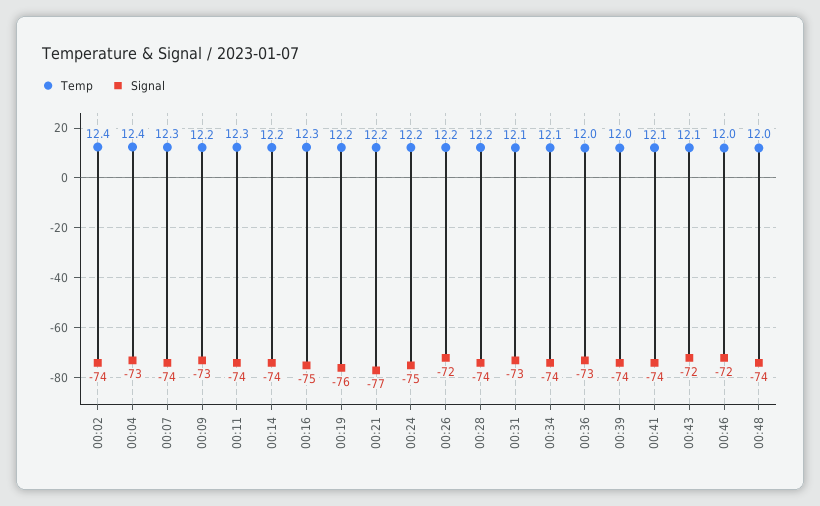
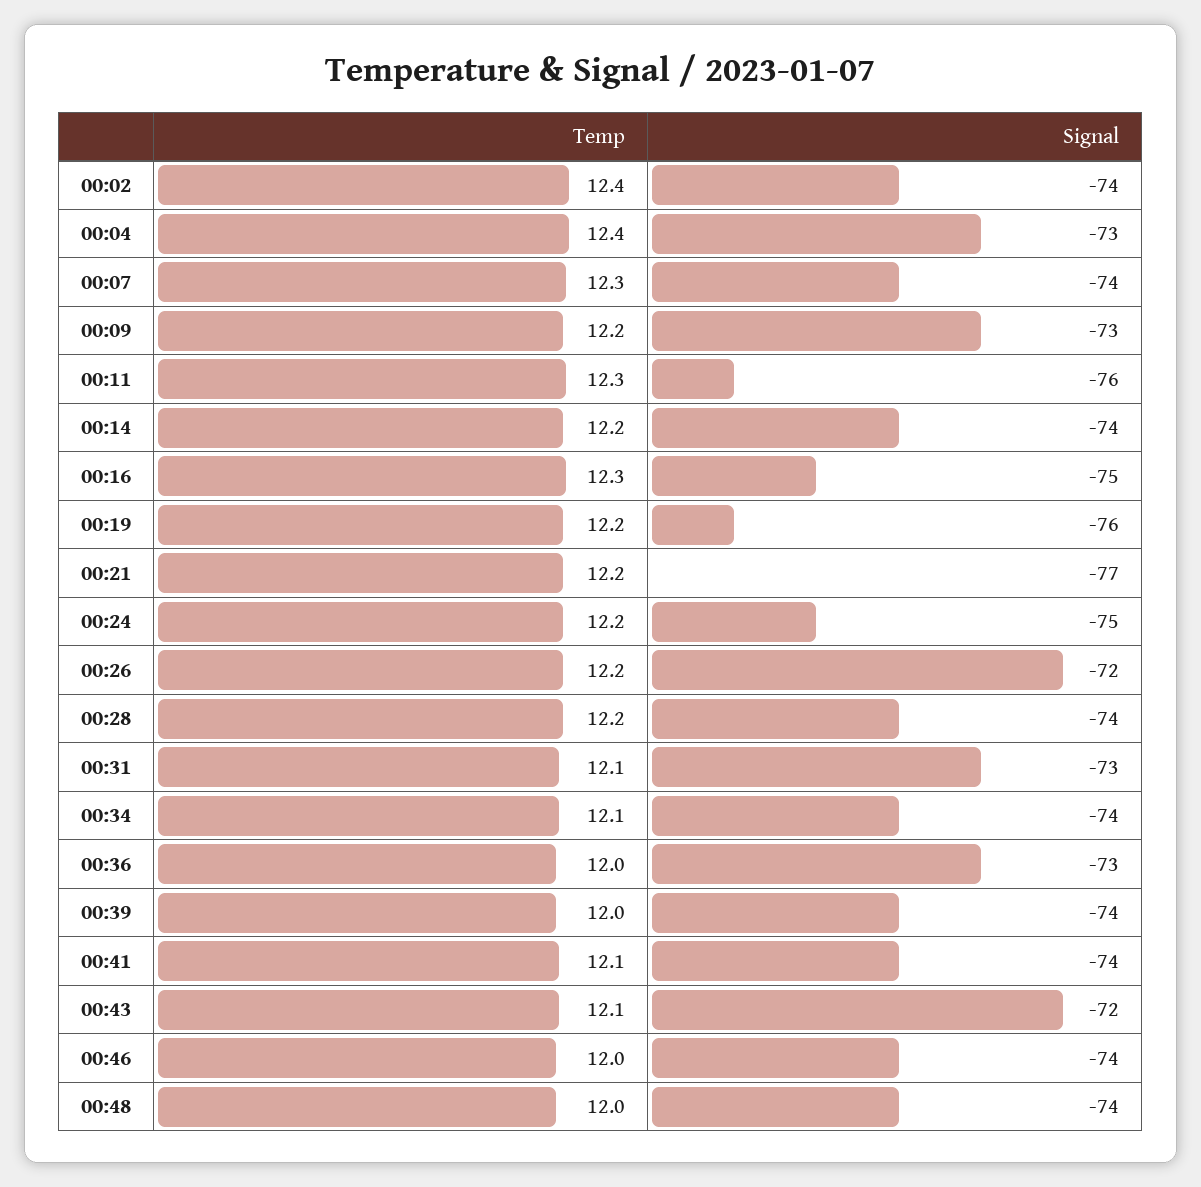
Signal, 00:11: -74 -> -76
Signal, 00:46: -72 -> -74

